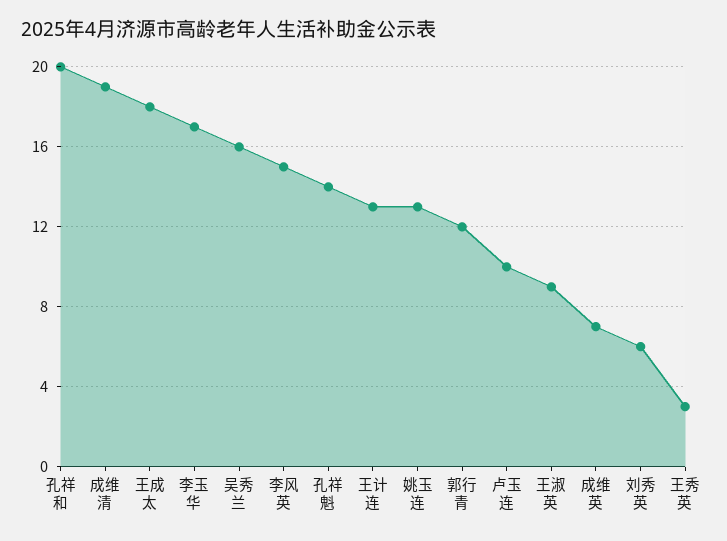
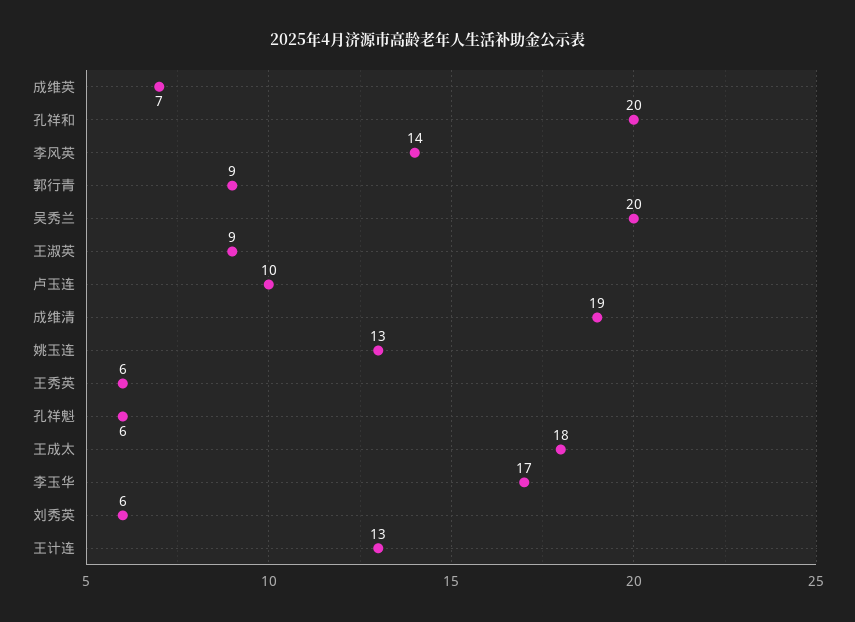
吴秀兰: 16 -> 20
李风英: 15 -> 14
孔祥魁: 14 -> 6
郭行青: 12 -> 9
王秀英: 3 -> 6

